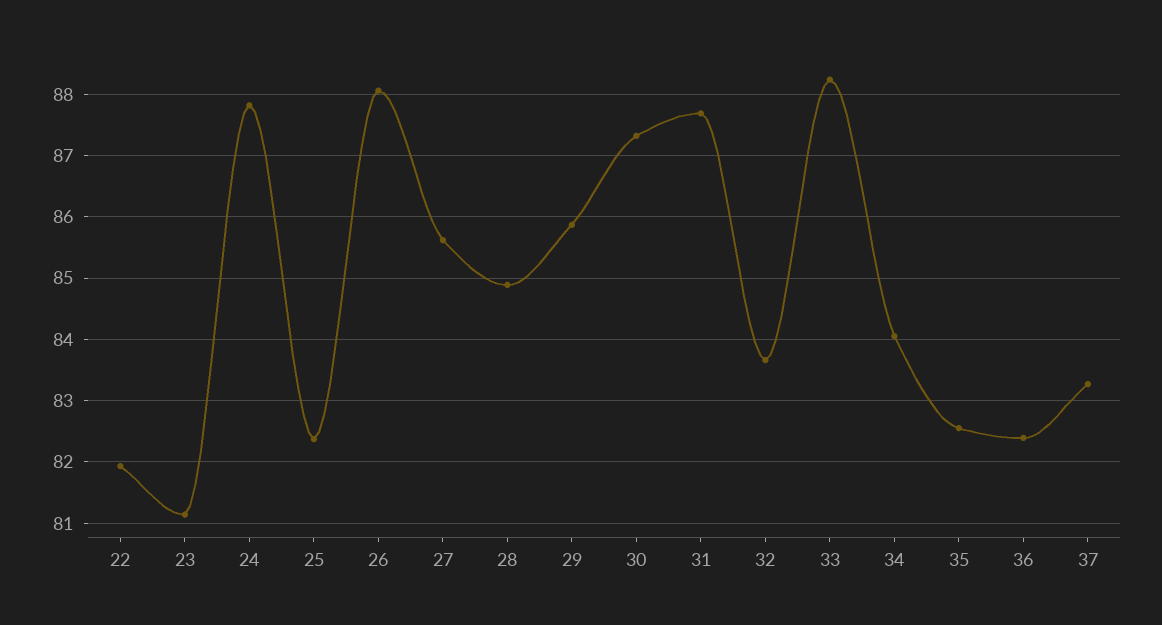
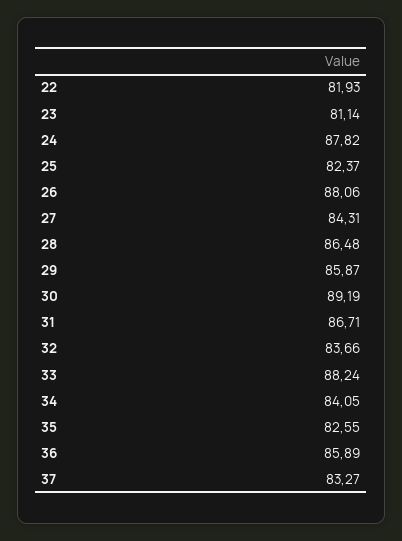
27: 85.6 -> 84.31
28: 84.9 -> 86.48
30: 87.3 -> 89.19
31: 87.7 -> 86.71
36: 82.4 -> 85.89

